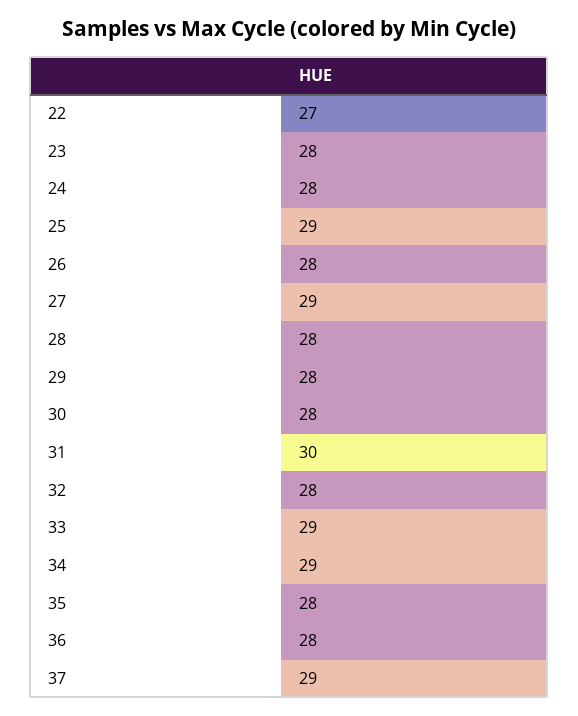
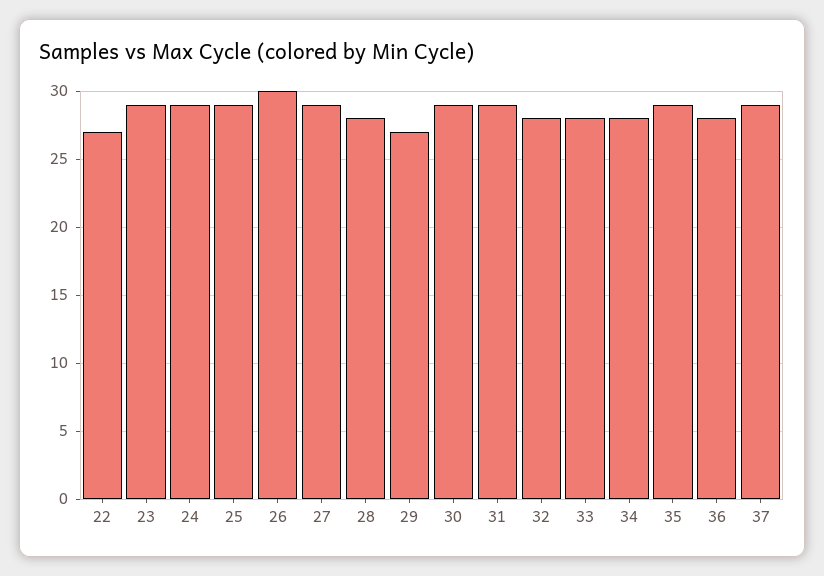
23: 28 -> 29
24: 28 -> 29
26: 28 -> 30
29: 28 -> 27
30: 28 -> 29
31: 30 -> 29
33: 29 -> 28
34: 29 -> 28
35: 28 -> 29

